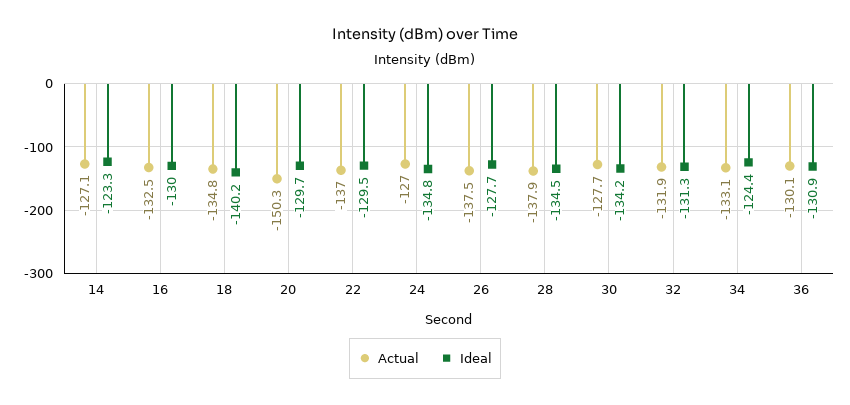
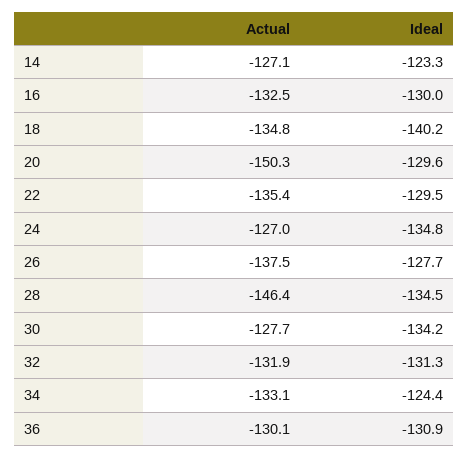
Ideal, 20: -129.7 -> -129.6
Actual, 22: -137 -> -135.4
Actual, 28: -137.9 -> -146.4

